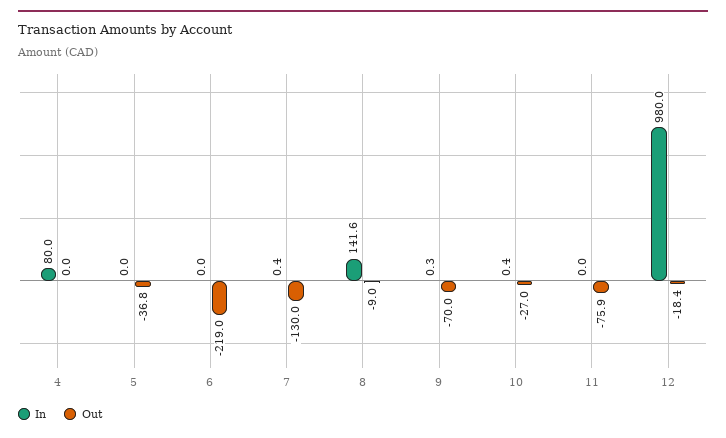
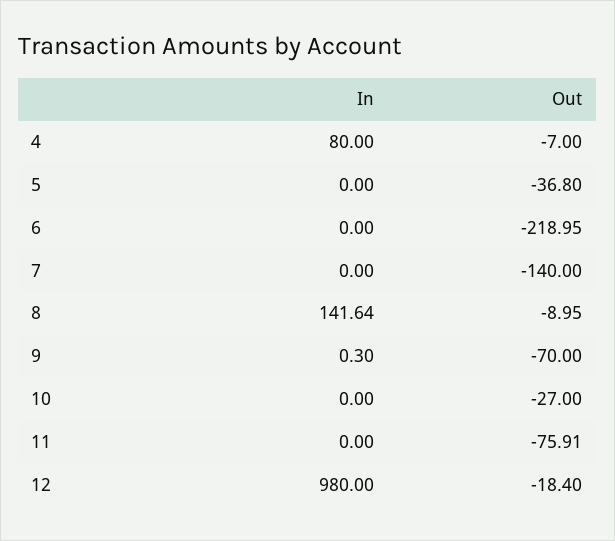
Out, 4: 0 -> -7
In, 7: 0.4 -> 0
Out, 7: -130 -> -140
In, 10: 0.4 -> 0

